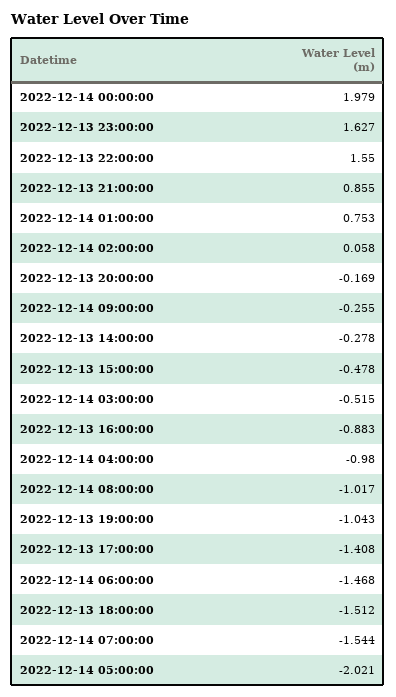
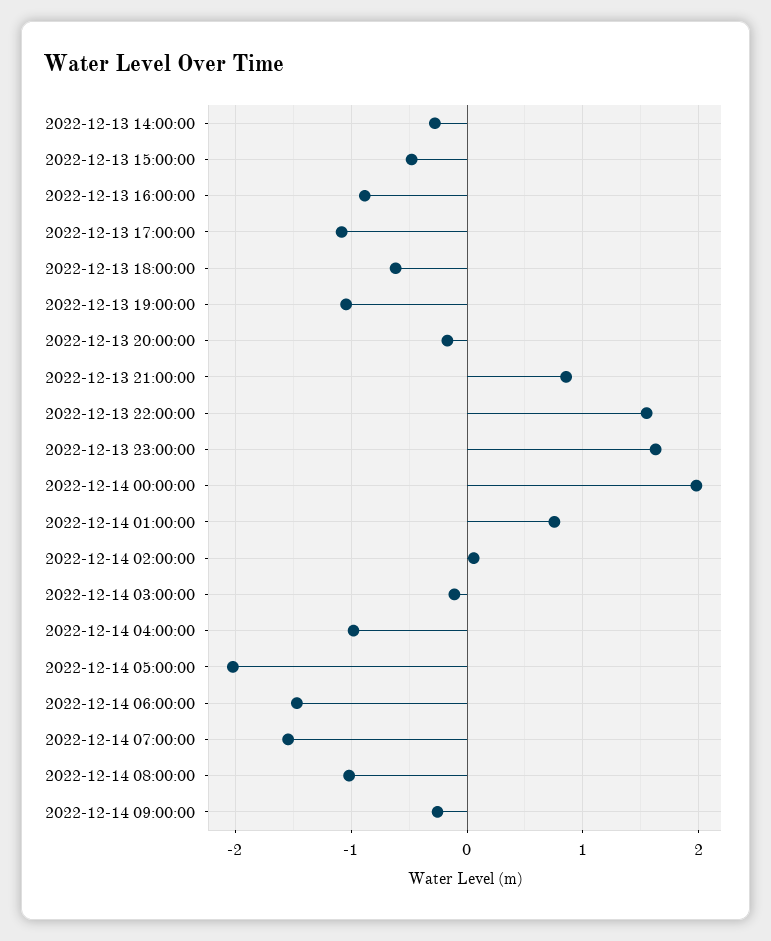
2022-12-14 03:00:00: -0.515 -> -0.1
2022-12-13 17:00:00: -1.408 -> -1.1
2022-12-13 18:00:00: -1.512 -> -0.6

